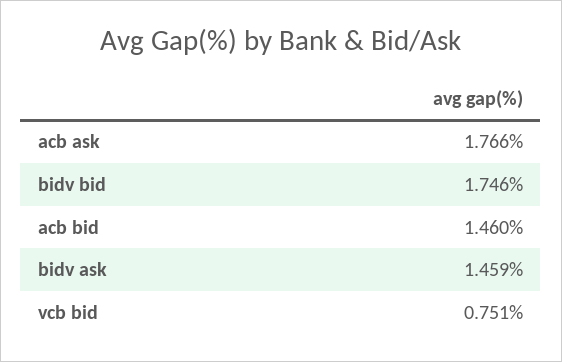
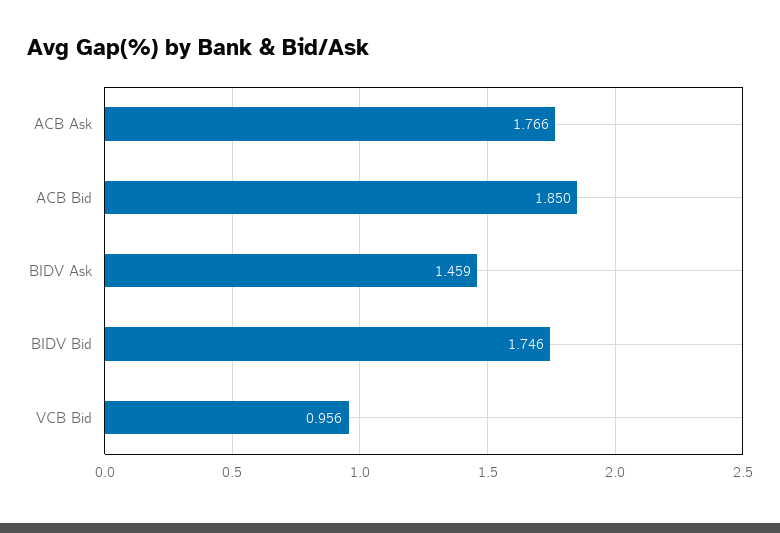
acb bid: 1.46 -> 1.85
vcb bid: 0.751 -> 0.956

